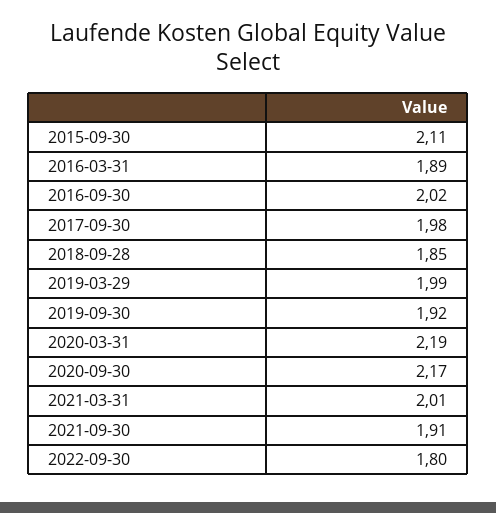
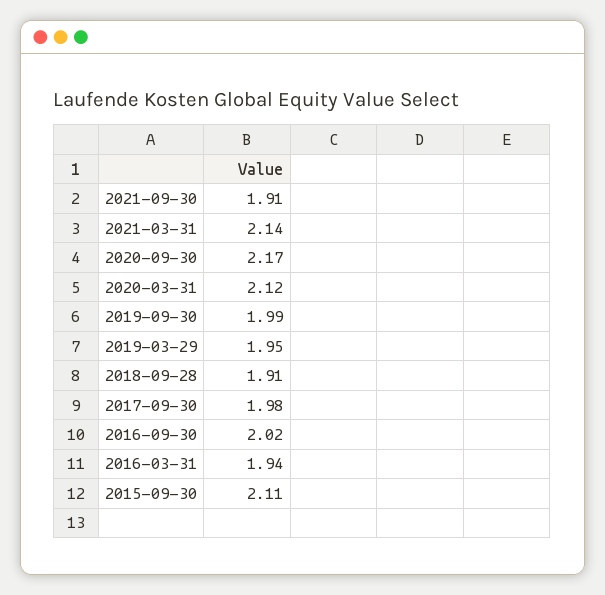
2016-03-31: 1.89 -> 1.94
2018-09-28: 1.85 -> 1.91
2019-03-29: 1.99 -> 1.95
2019-09-30: 1.92 -> 1.99
2020-03-31: 2.19 -> 2.12
2021-03-31: 2.01 -> 2.14
2022-09-30: 1.8 -> none

